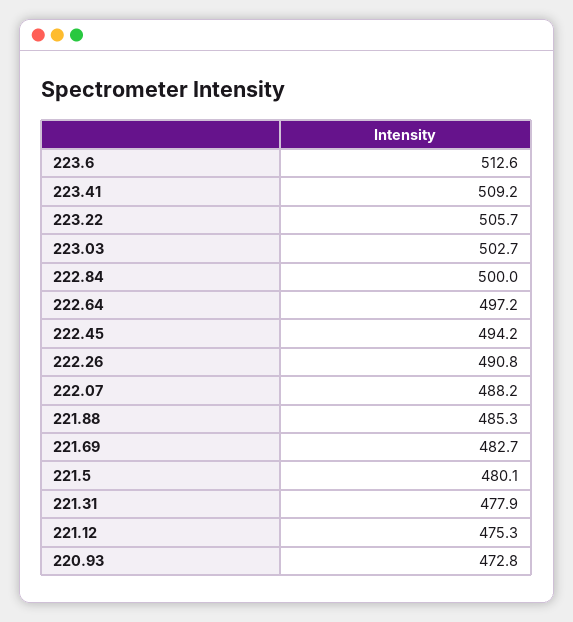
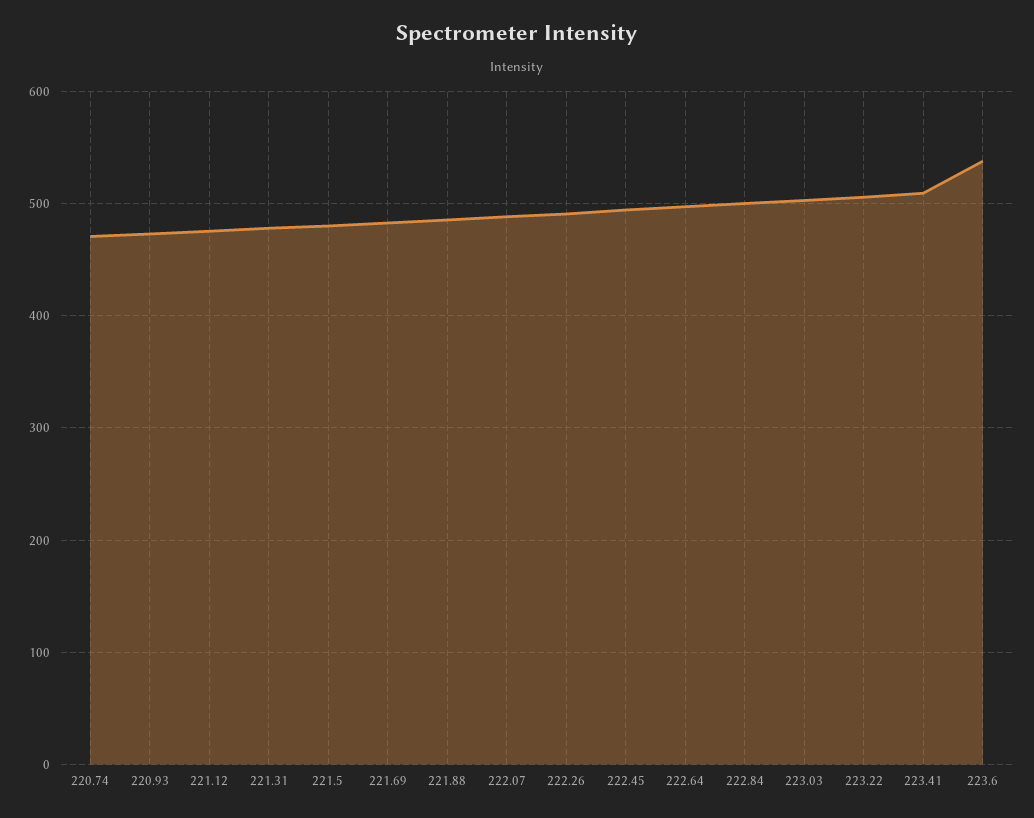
223.6: 512.6 -> 540
220.74: none -> 470

